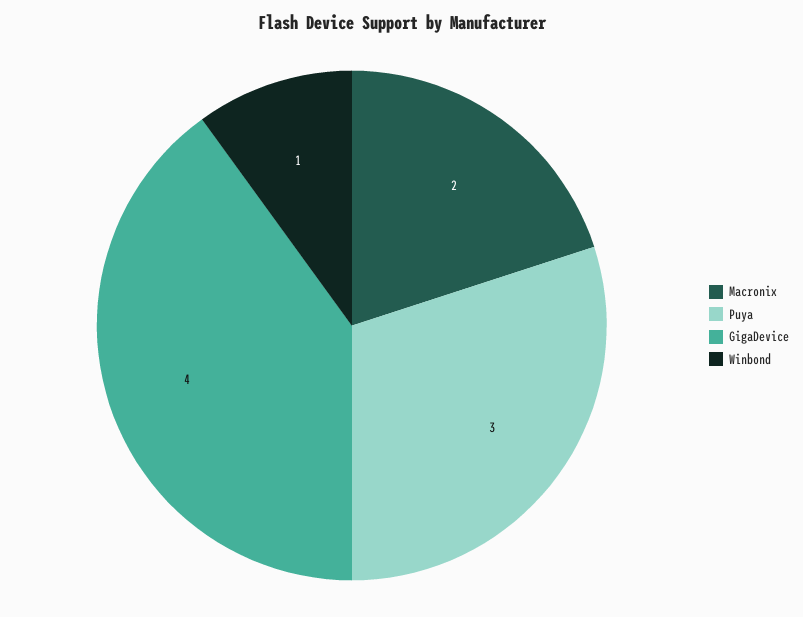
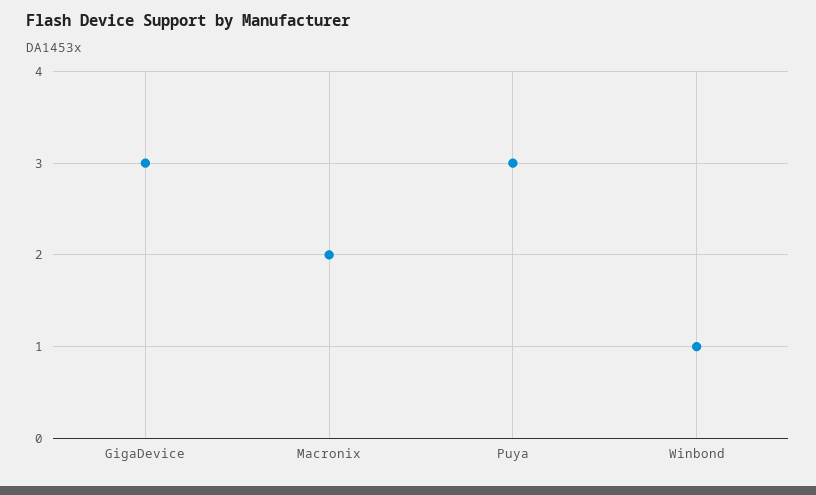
GigaDevice: 4 -> 3

